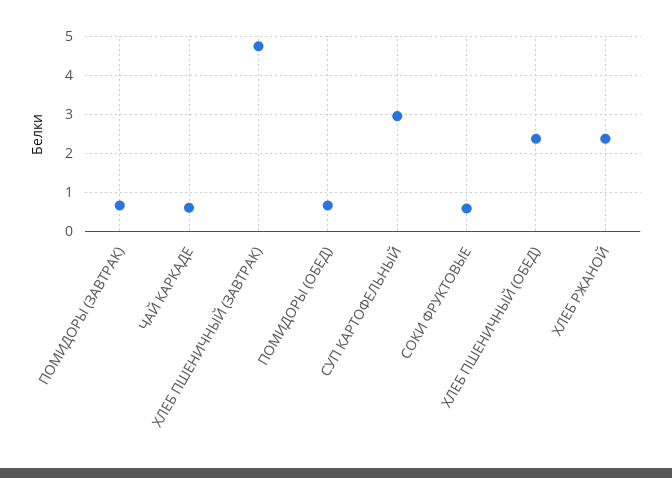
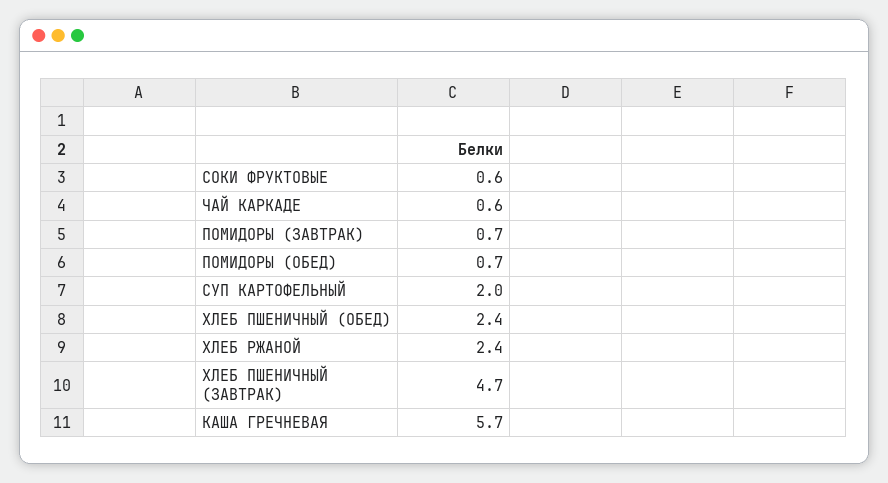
СУП КАРТОФЕЛЬНЫЙ: 3 -> 2
КАША ГРЕЧНЕВАЯ: none -> 5.7

